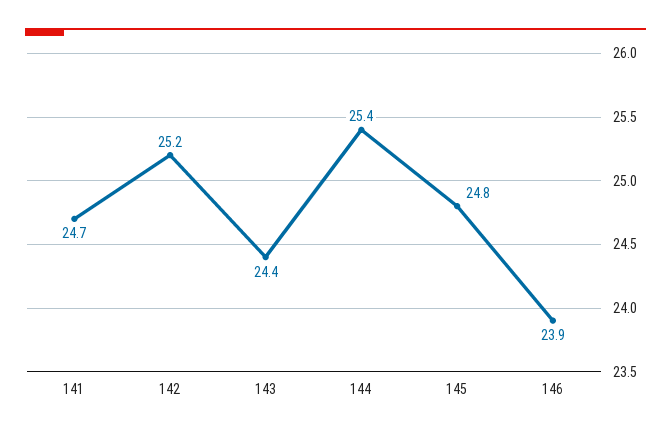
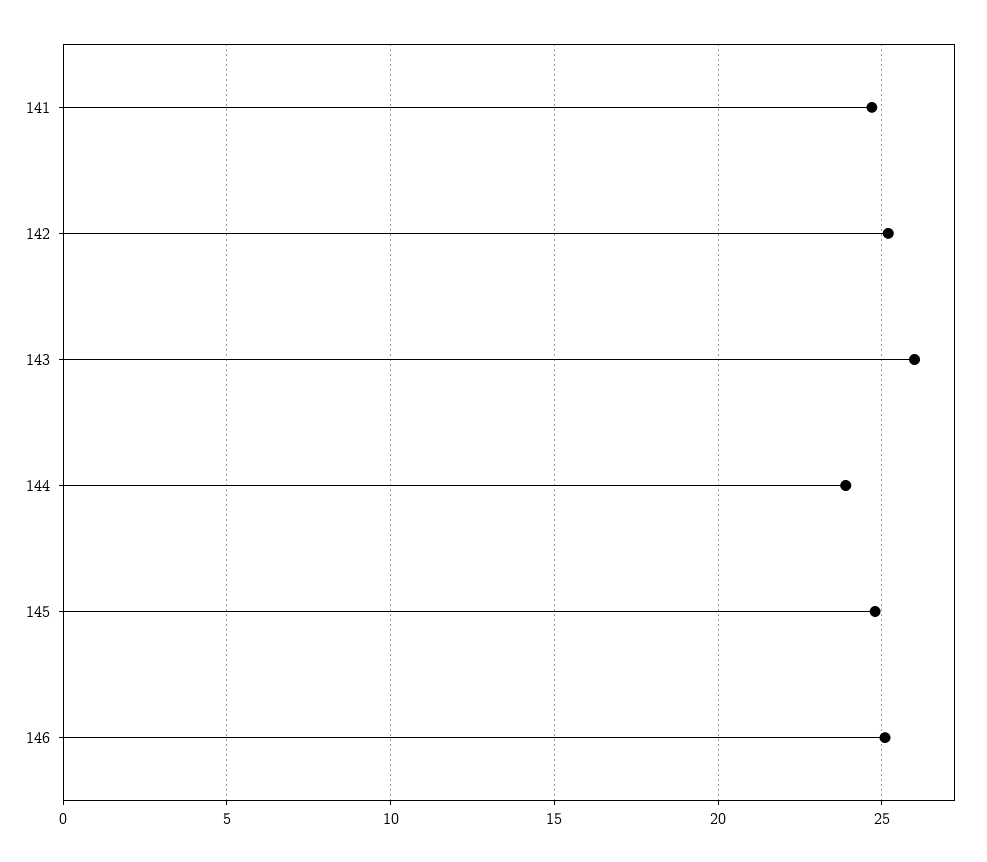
143: 24.4 -> 26
144: 25.4 -> 24
146: 23.9 -> 25

